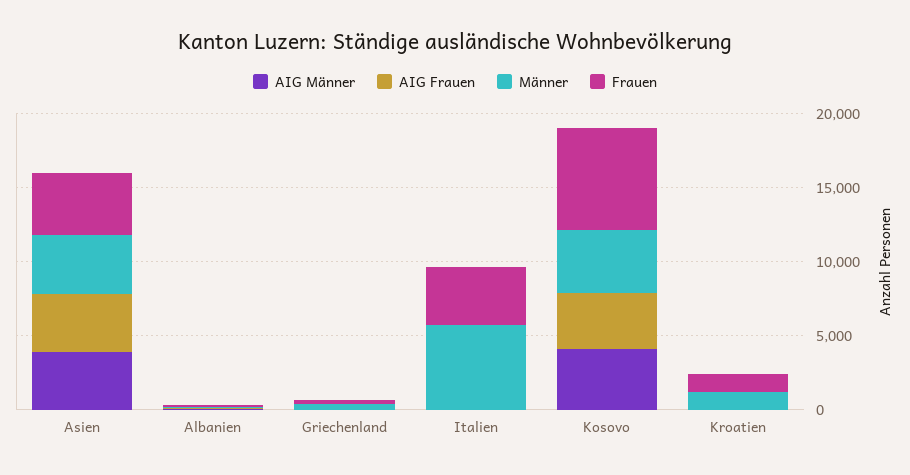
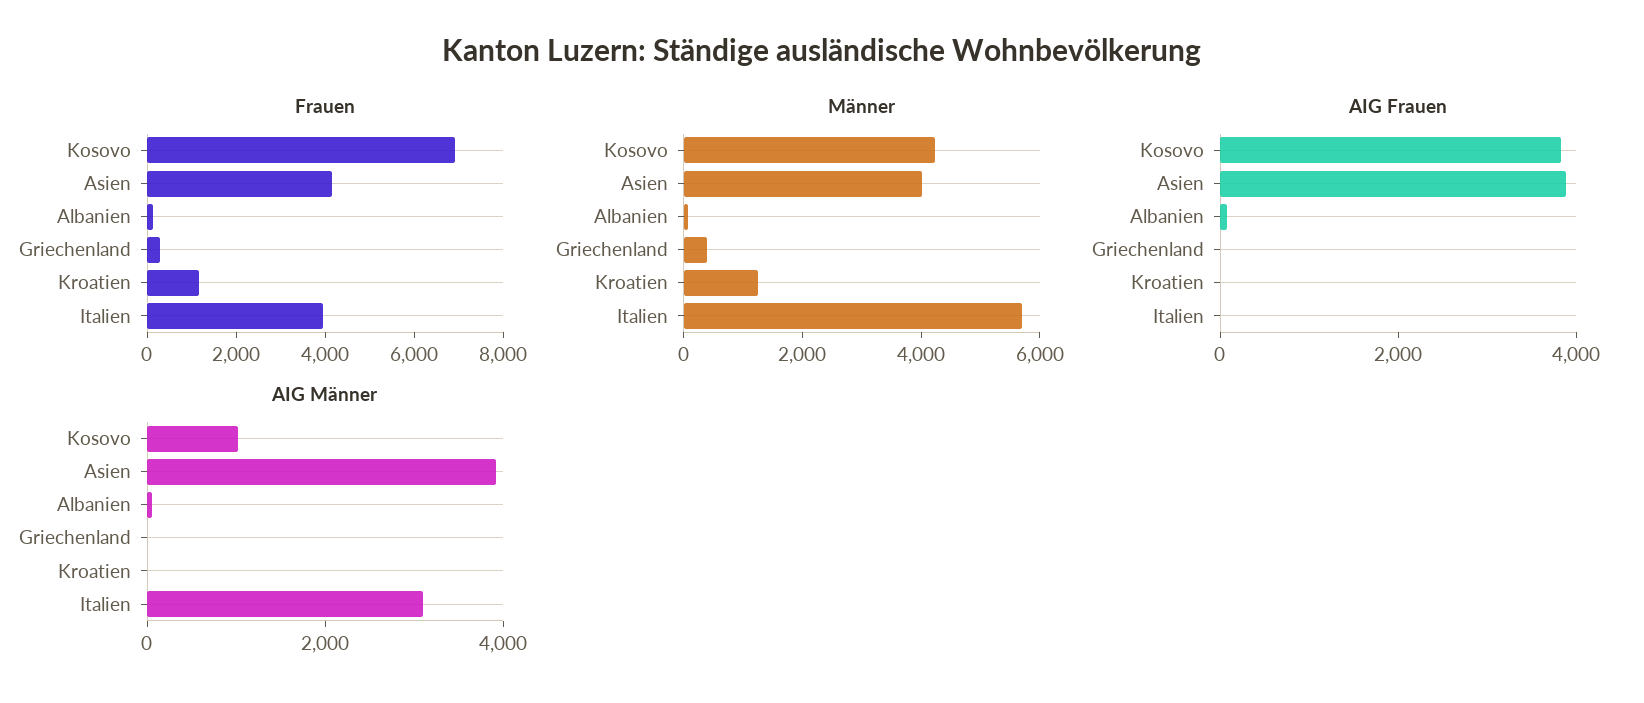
AIG Männer, Italien: 0 -> 3000
AIG Männer, Kosovo: 4000 -> 1000

